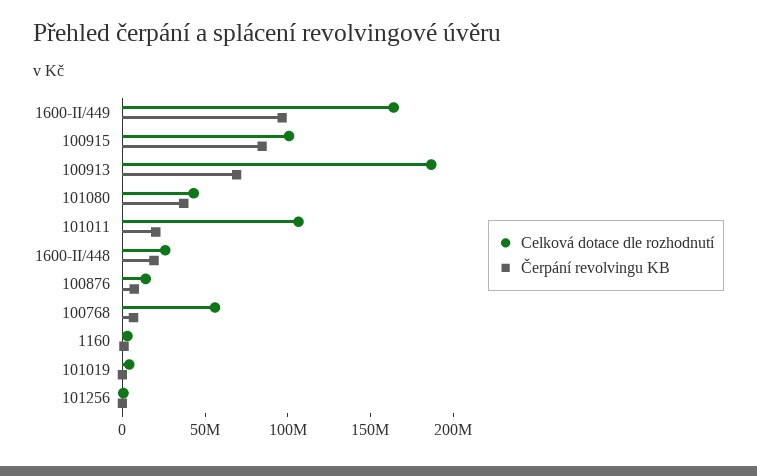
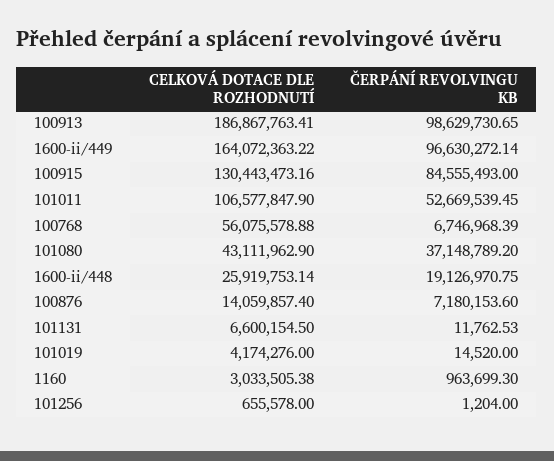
Celková dotace dle rozhodnutí, 100915: 100000000 -> 130443473.16
Čerpání revolvingu KB, 100913: 70000000 -> 98629730.65
Čerpání revolvingu KB, 101011: 20000000 -> 52669539.45
Celková dotace dle rozhodnutí, 101131: none -> 6600154.5
Čerpání revolvingu KB, 101131: none -> 11762.53

